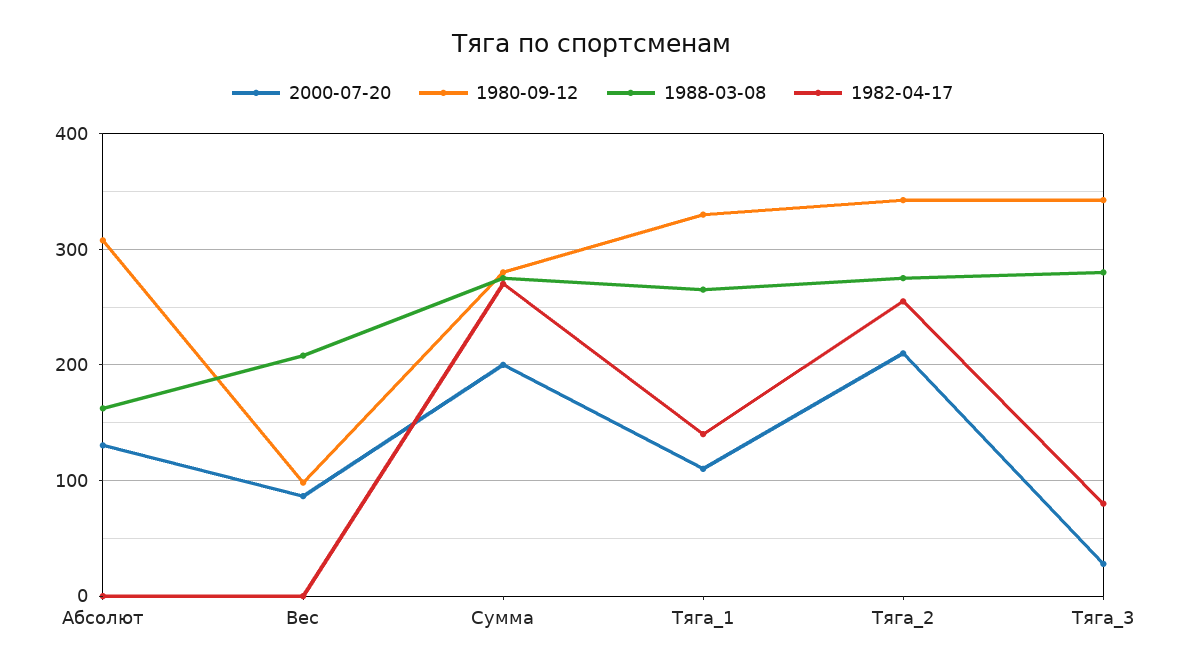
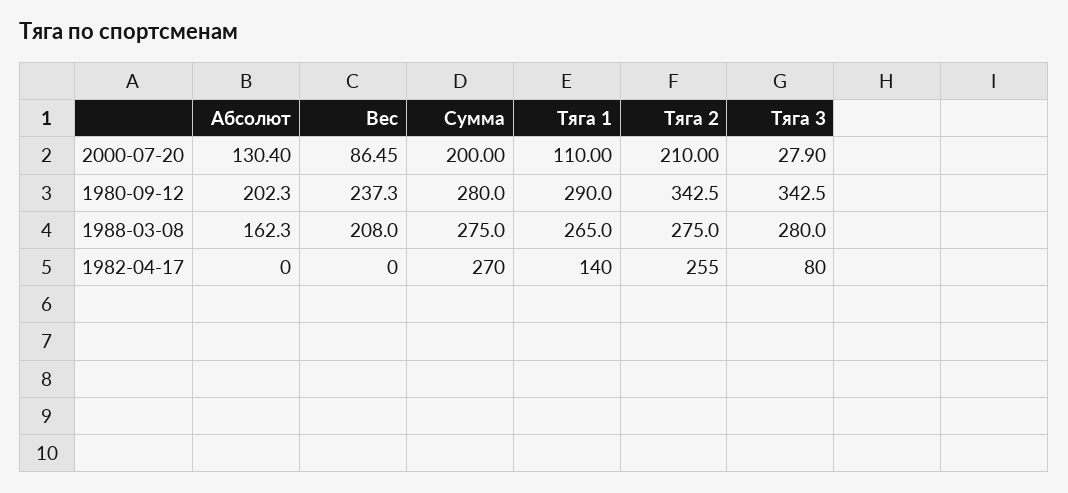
1980-09-12, Абсолют: 310 -> 202.3
1980-09-12, Вес: 100 -> 237.3
1980-09-12, Тяга_1: 330 -> 290

